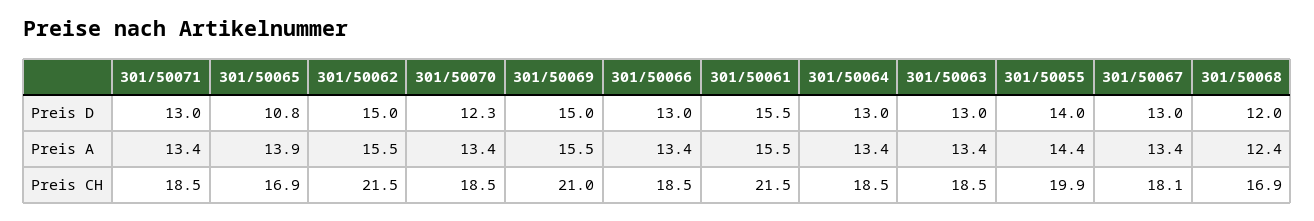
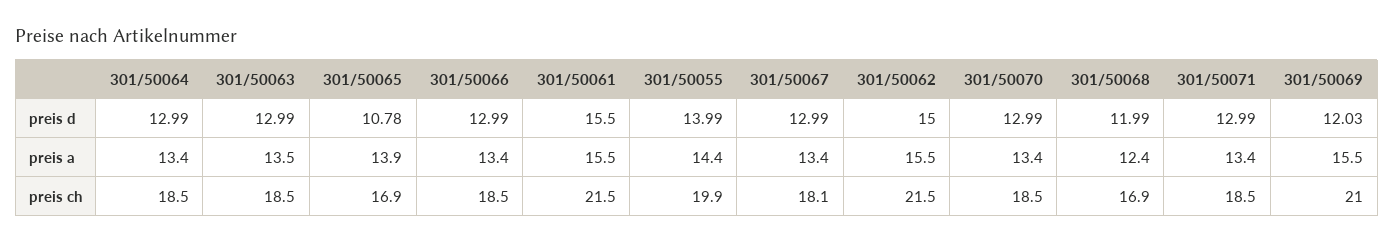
301/50070, Preis D: 12.3 -> 12.99
301/50069, Preis D: 15 -> 12.03
301/50063, Preis A: 13.4 -> 13.5

